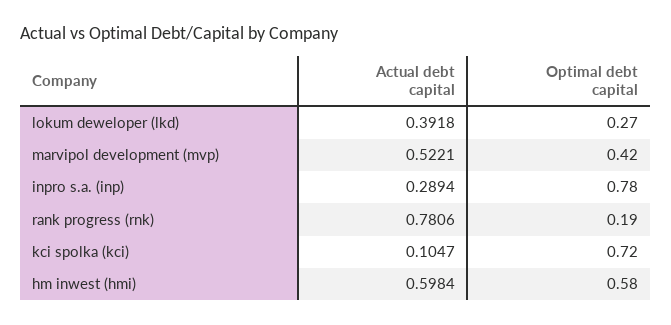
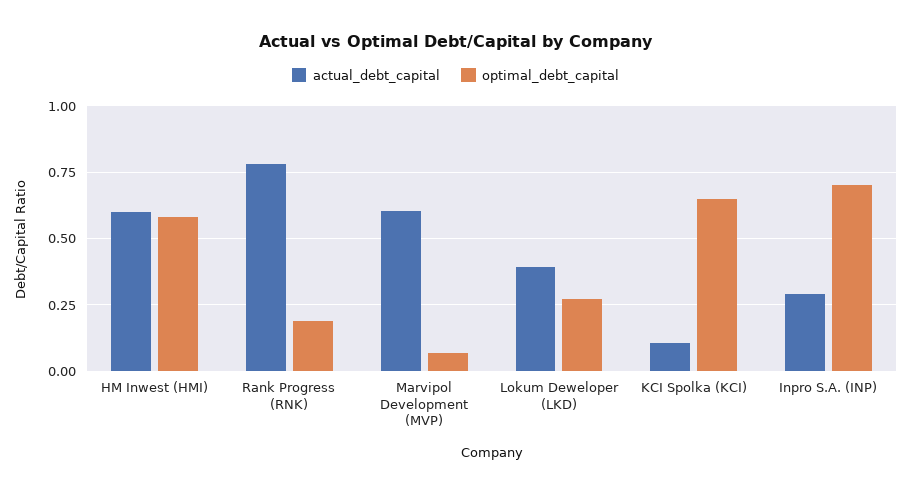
Actual debt capital, marvipol development (mvp): 0.5221 -> 0.6
Optimal debt capital, marvipol development (mvp): 0.42 -> 0.075
Optimal debt capital, inpro s.a. (inp): 0.78 -> 0.7
Optimal debt capital, kci spolka (kci): 0.72 -> 0.65

